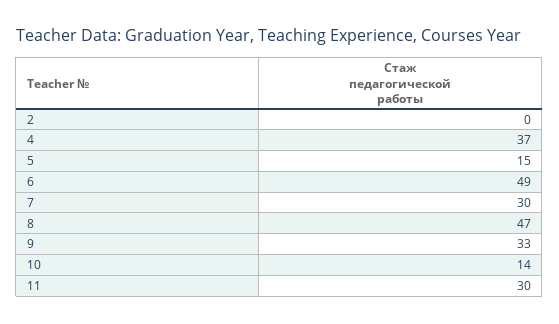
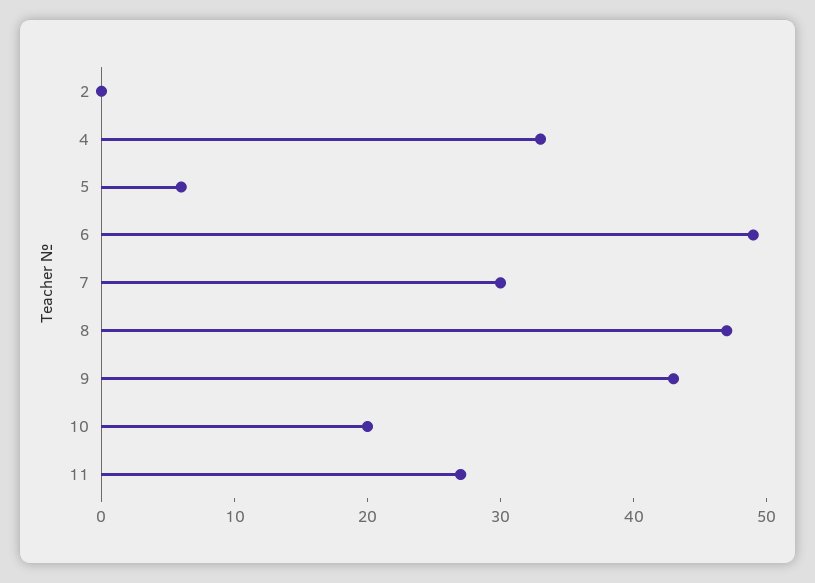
4: 37 -> 33
5: 15 -> 6
9: 33 -> 43
10: 14 -> 20
11: 30 -> 27

